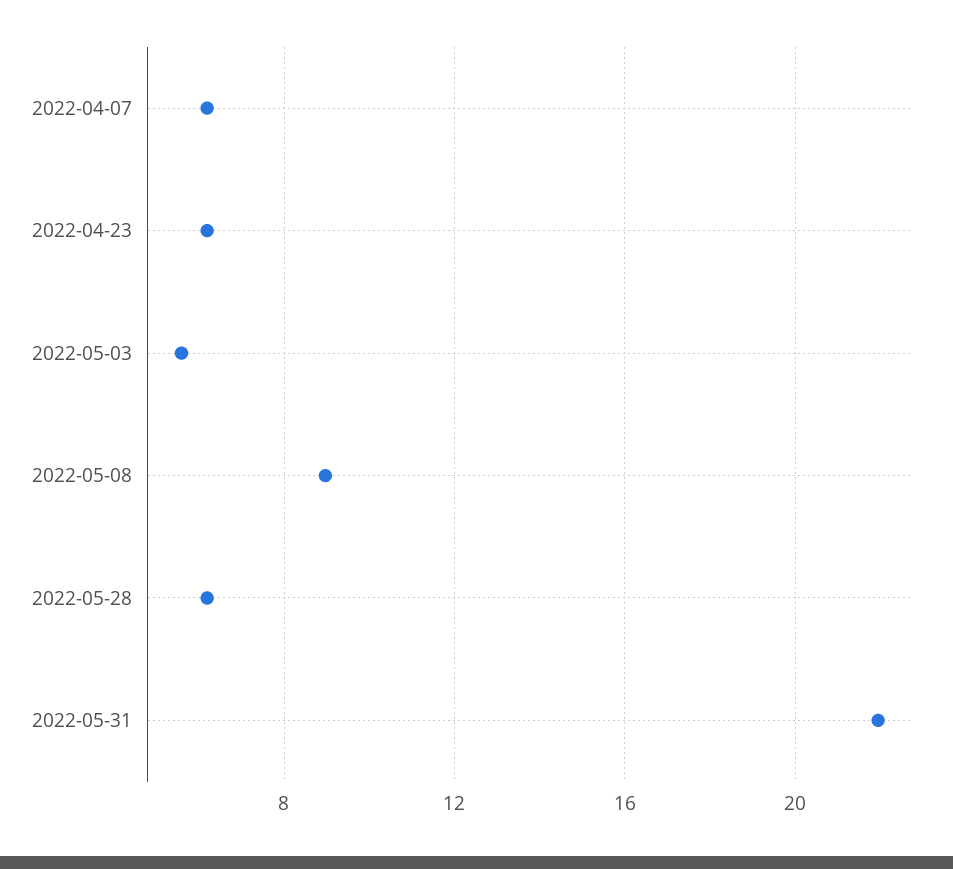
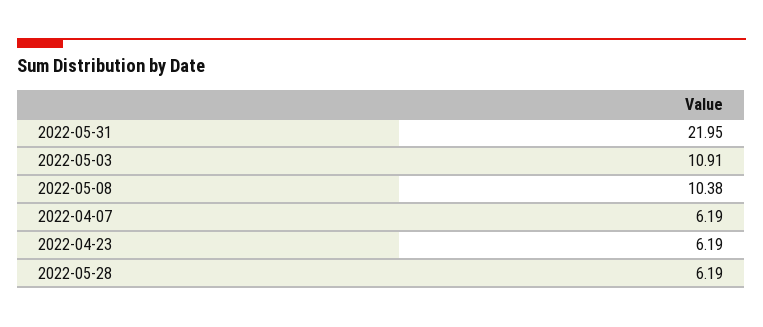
2022-05-03: 5.5 -> 10.91
2022-05-08: 9 -> 10.38

